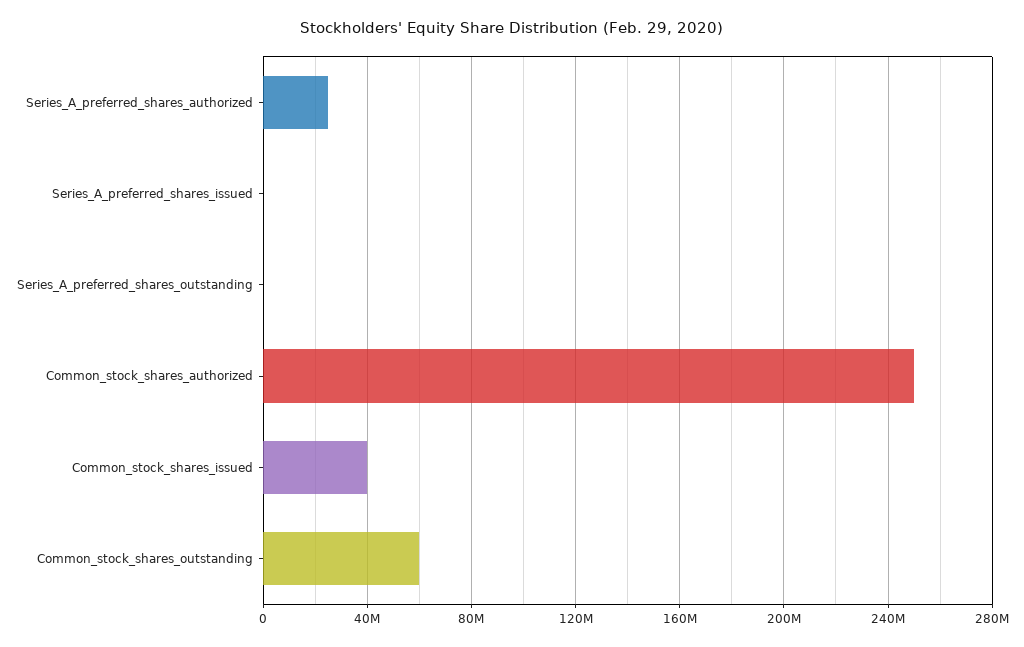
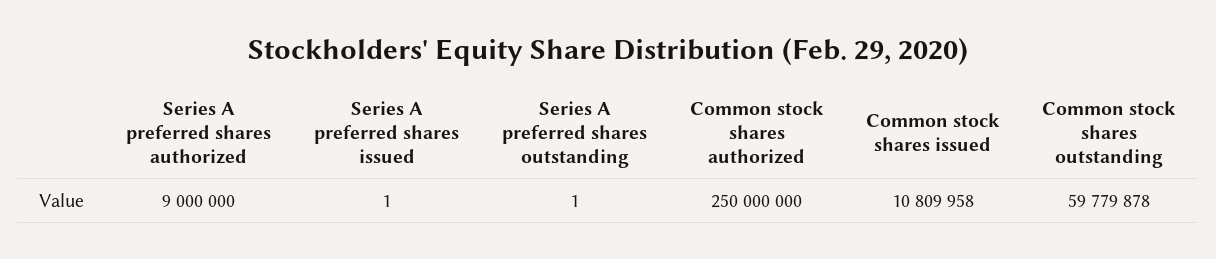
Series_A_preferred_shares_authorized: 25000000 -> 9000000
Common_stock_shares_issued: 40000000 -> 10809958

